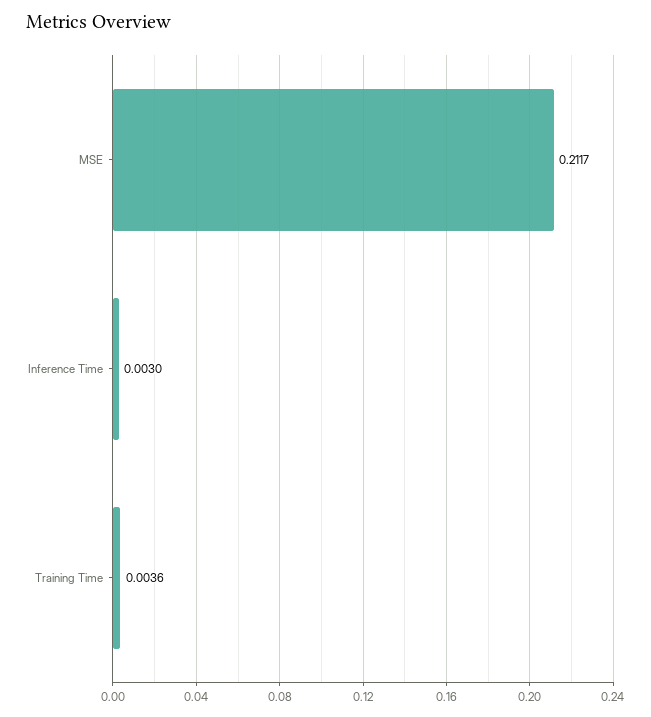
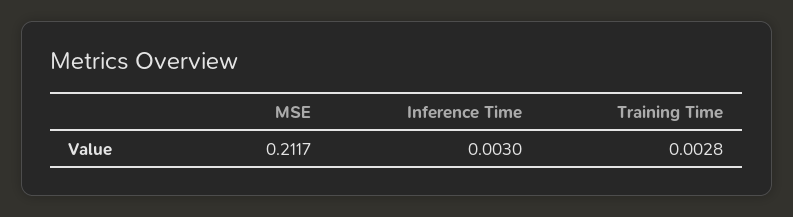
Training Time: 0.0036 -> 0.0028

